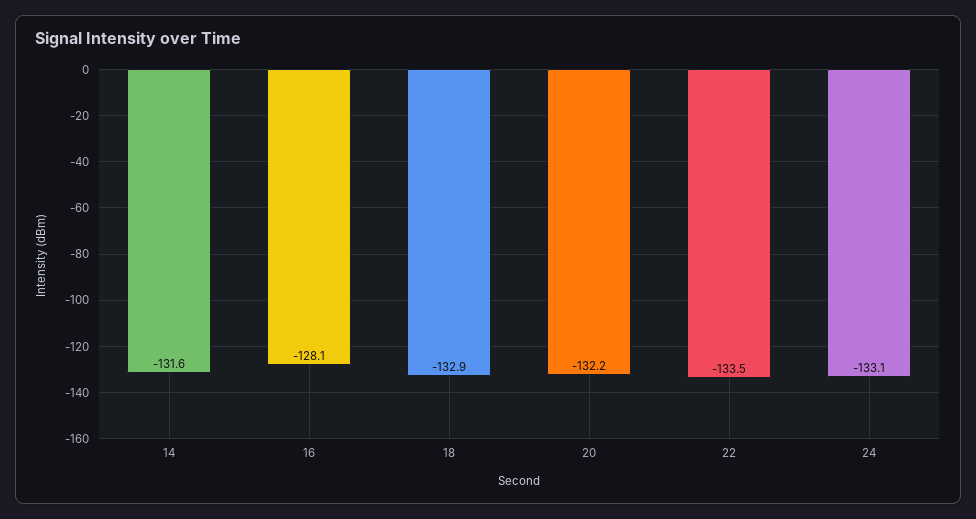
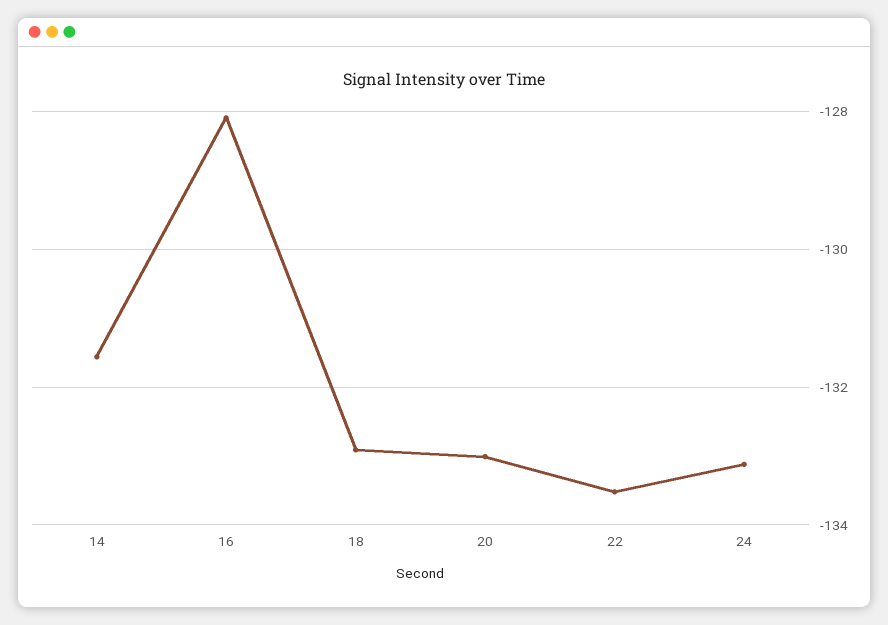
20: -132.2 -> -133

